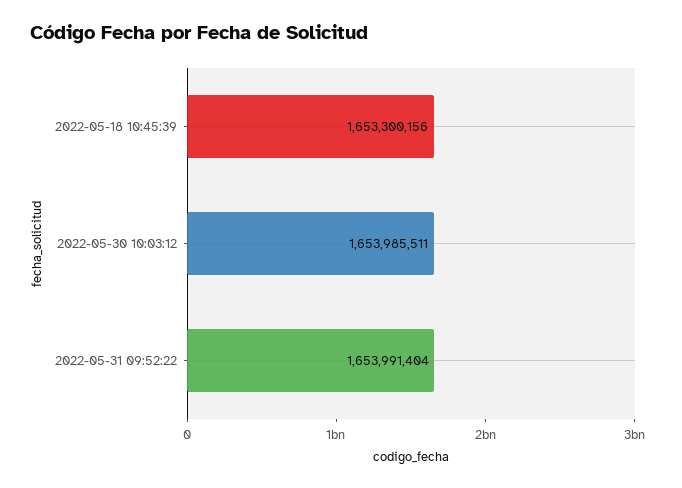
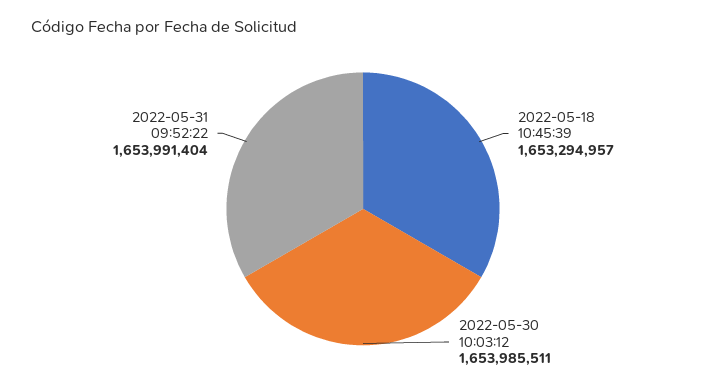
2022-05-18 10:45:39: 1653300156 -> 1653294957

